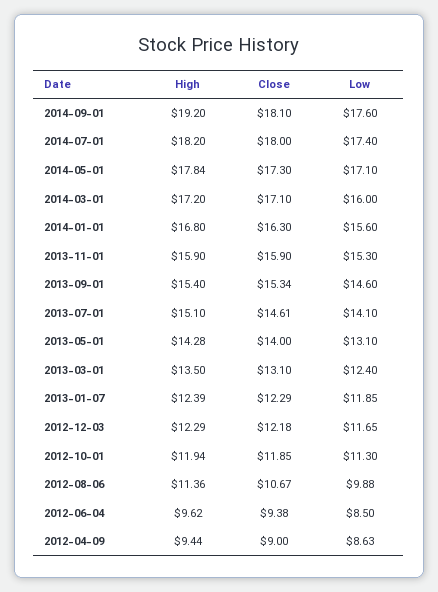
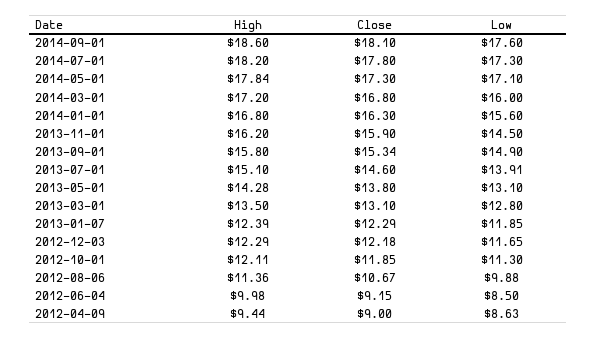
High, 2014-09-01: 19.2 -> 18.6
Close, 2014-07-01: 18 -> 17.8
Low, 2014-07-01: 17.4 -> 17.3
Close, 2014-03-01: 17.1 -> 16.8
High, 2013-11-01: 15.9 -> 16.2
Low, 2013-11-01: 15.3 -> 14.5
High, 2013-09-01: 15.4 -> 15.8
Low, 2013-09-01: 14.6 -> 14.9
Close, 2013-07-01: 14.61 -> 14.6
Low, 2013-07-01: 14.1 -> 13.91
Close, 2013-05-01: 14 -> 13.8
Low, 2013-03-01: 12.4 -> 12.8
High, 2012-10-01: 11.94 -> 12.11
High, 2012-06-04: 9.62 -> 9.98
Close, 2012-06-04: 9.38 -> 9.15

